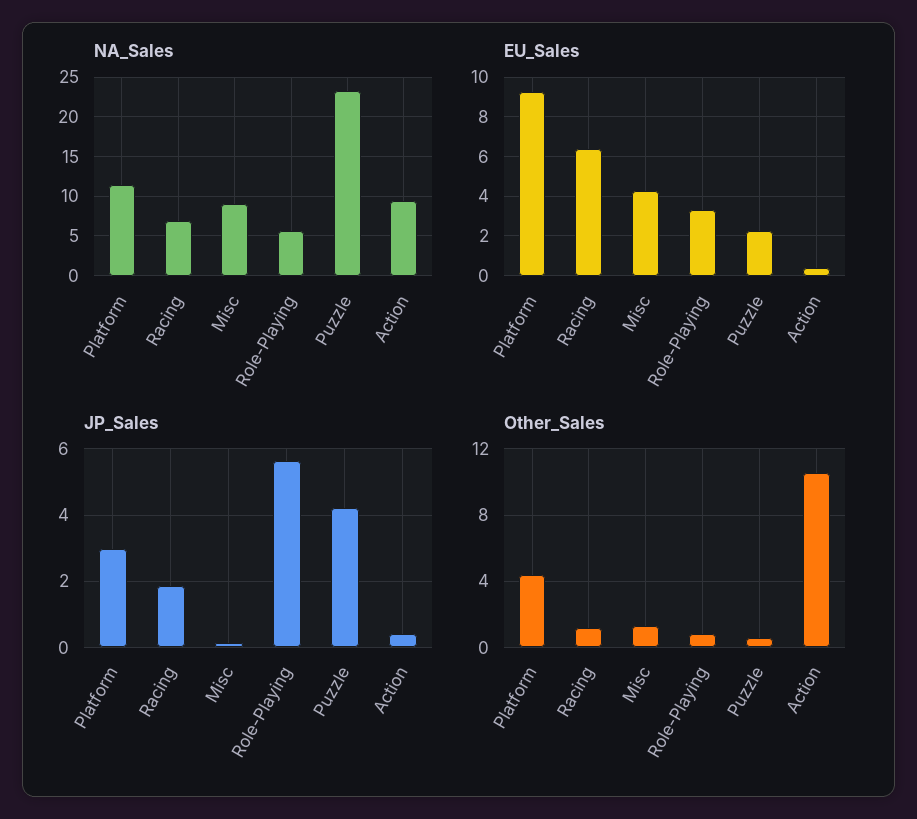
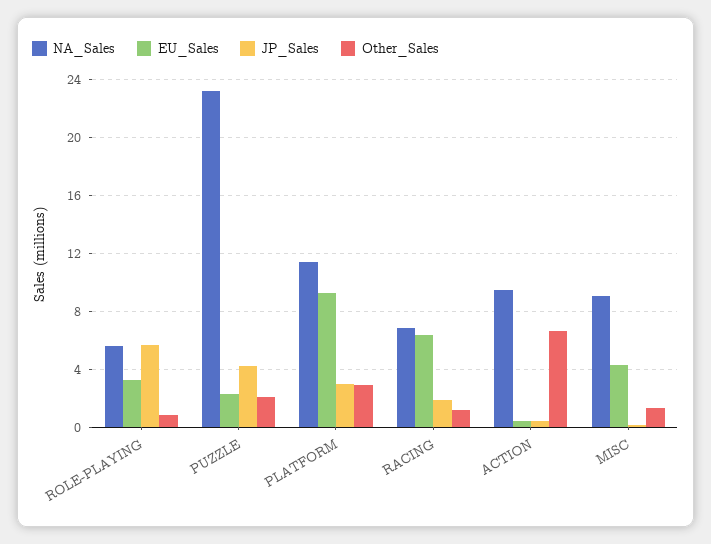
Other_Sales, Platform: 4.5 -> 3
Other_Sales, Puzzle: 0.5 -> 2
Other_Sales, Action: 10.5 -> 6.5

